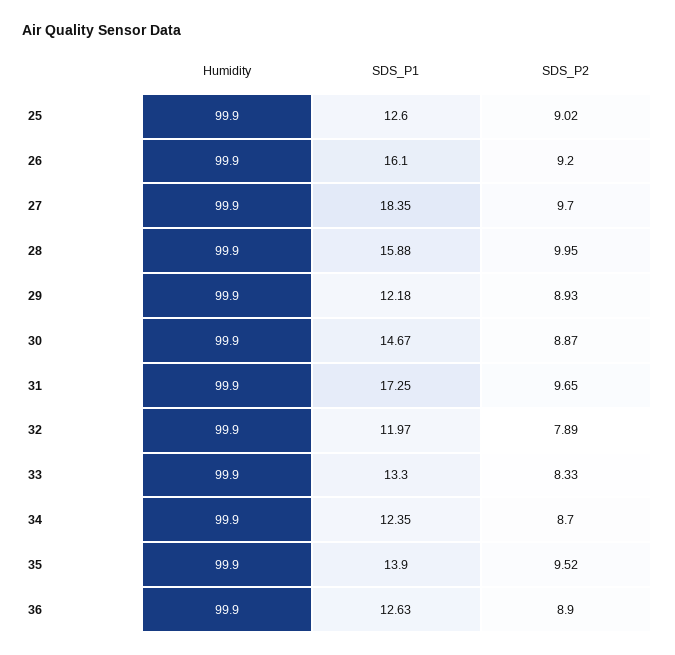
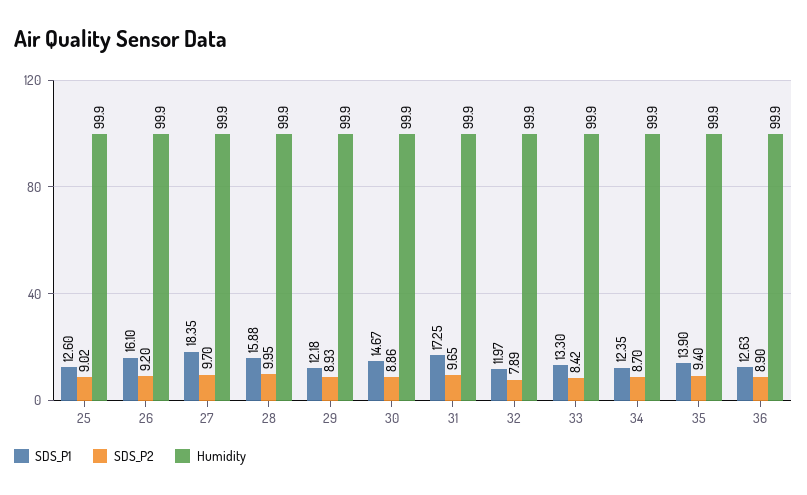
SDS_P2, 30: 8.87 -> 8.86
SDS_P2, 33: 8.33 -> 8.42
SDS_P2, 35: 9.52 -> 9.4

